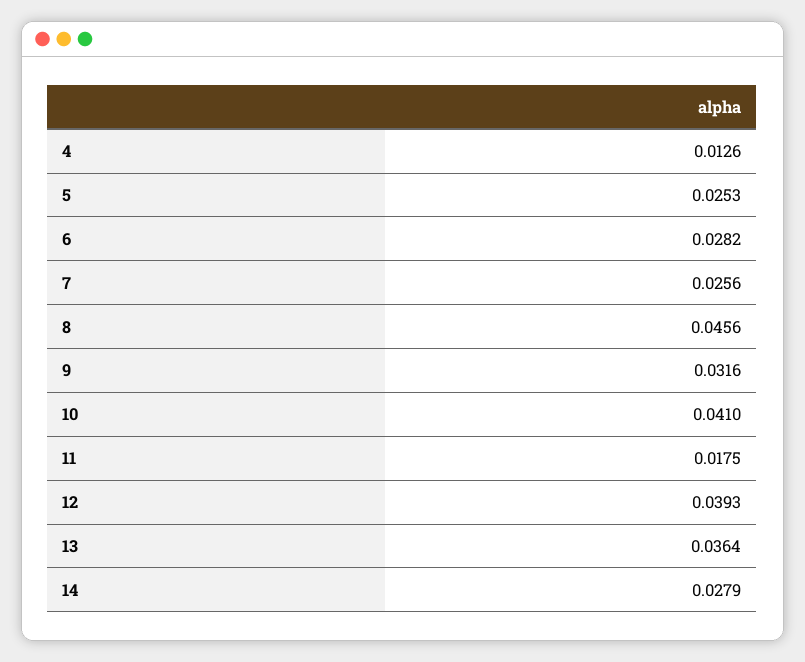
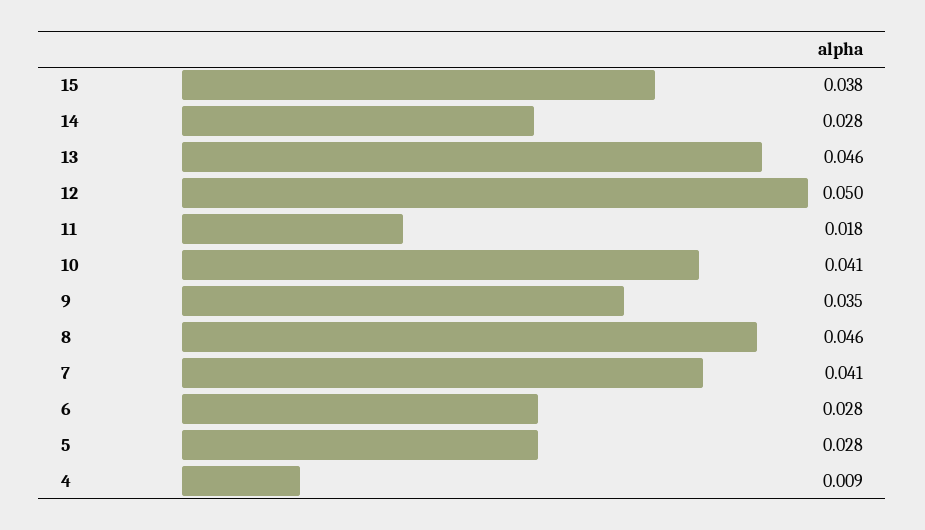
4: 0.0126 -> 0.009
5: 0.0253 -> 0.028
7: 0.0256 -> 0.041
9: 0.0316 -> 0.035
12: 0.0393 -> 0.05
13: 0.0364 -> 0.046
15: none -> 0.038

